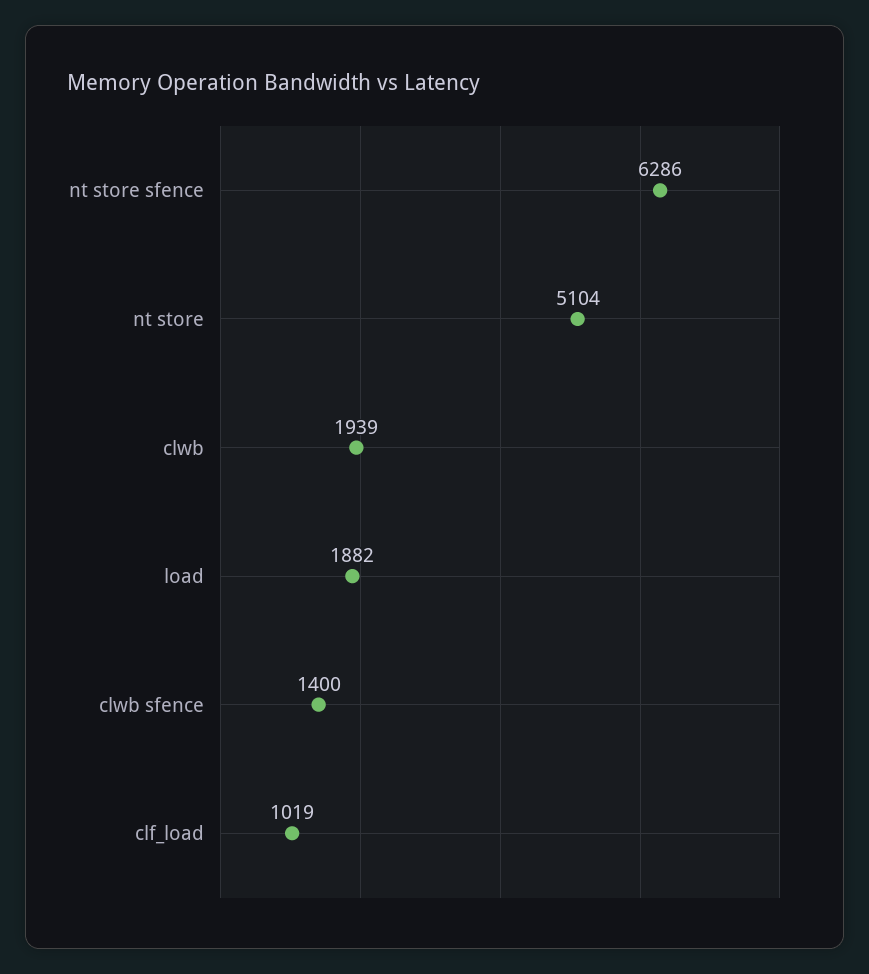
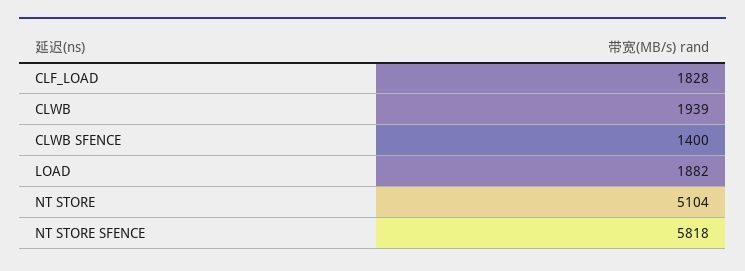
nt store sfence: 6286 -> 5818
clf_load: 1019 -> 1828

